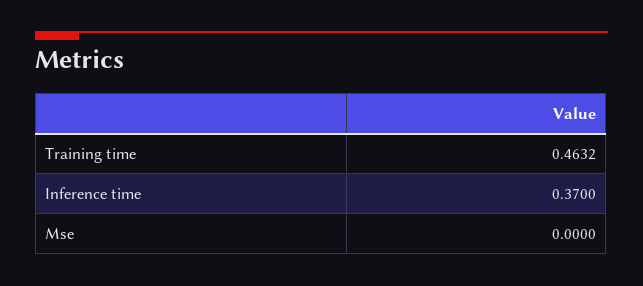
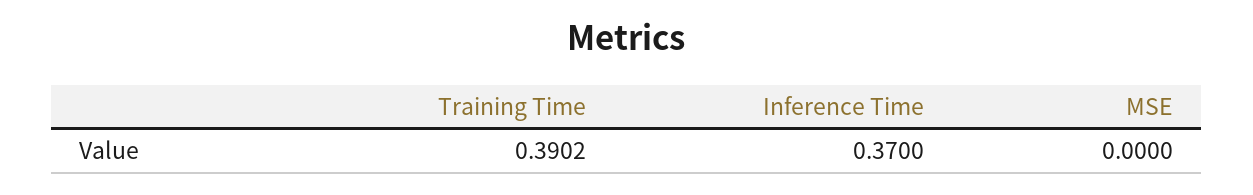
Training time: 0.4632 -> 0.3902

